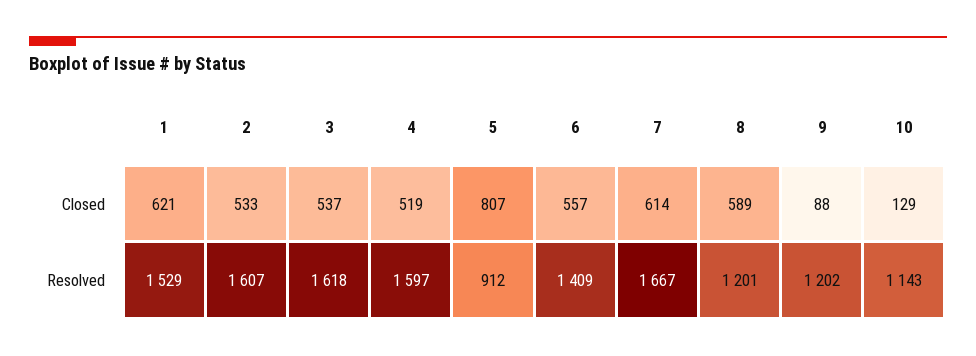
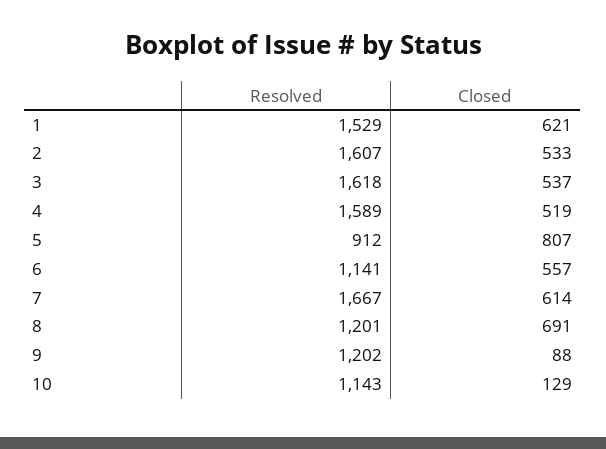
8, Closed: 589 -> 691
4, Resolved: 1597 -> 1589
6, Resolved: 1409 -> 1141

